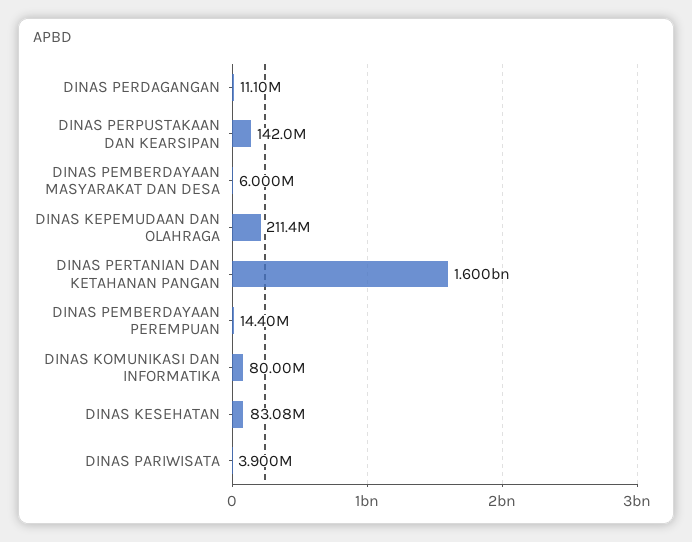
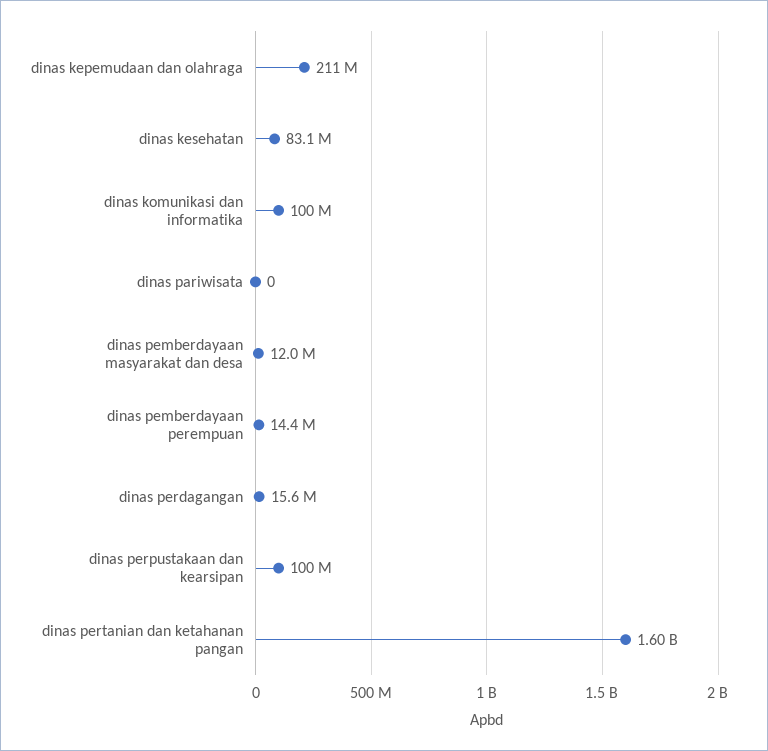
DINAS PERDAGANGAN: 11100000 -> 15600000
DINAS PERPUSTAKAAN DAN KEARSIPAN: 142000000 -> 100000000
DINAS PEMBERDAYAAN MASYARAKAT DAN DESA: 6000000 -> 12000000
DINAS KOMUNIKASI DAN INFORMATIKA: 80000000 -> 100000000
DINAS PARIWISATA: 3900000 -> 0

